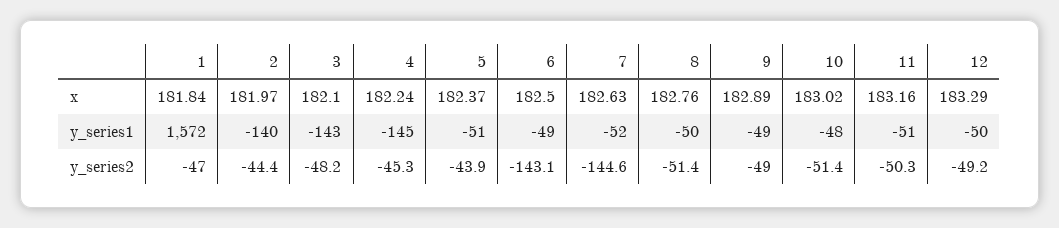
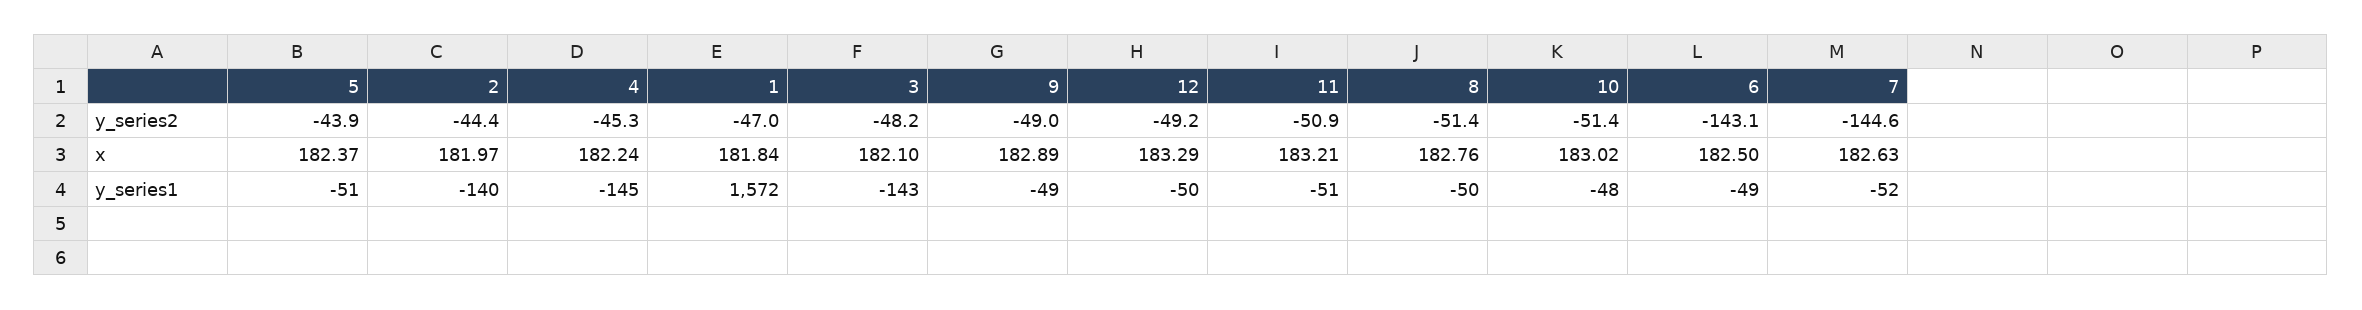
11, x: 183.16 -> 183.21
11, y_series2: -50.3 -> -50.9

